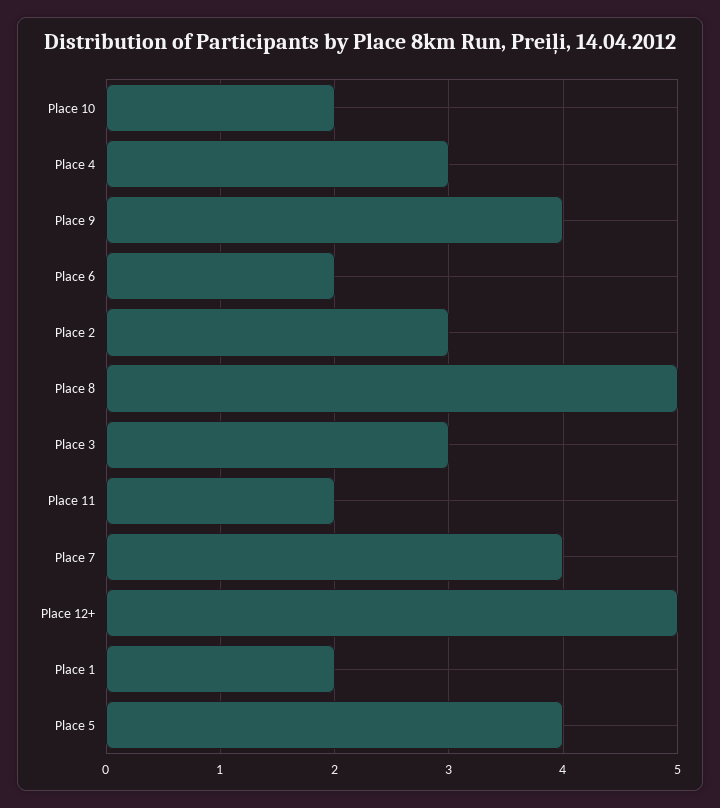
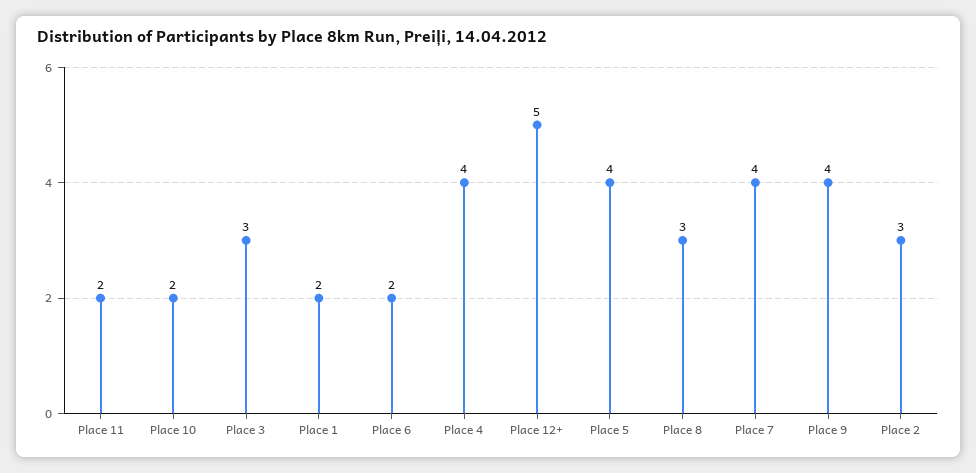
Place 4: 3 -> 4
Place 8: 5 -> 3

